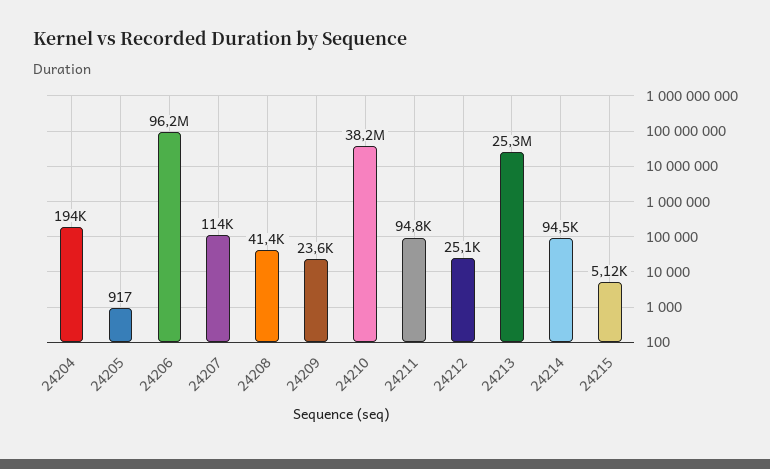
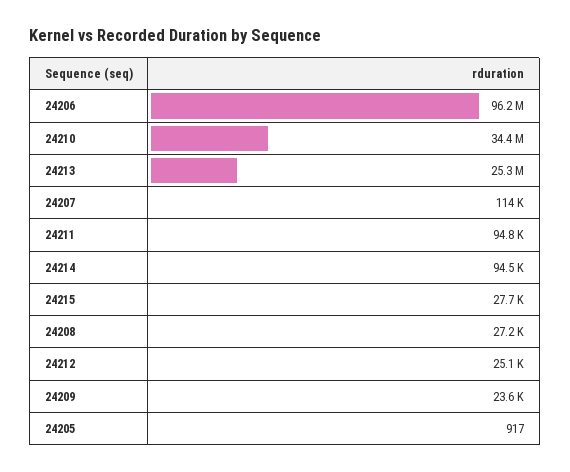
24204: 194000 -> none
24208: 41400 -> 27200
24210: 38200000 -> 34400000
24215: 5120 -> 27700

